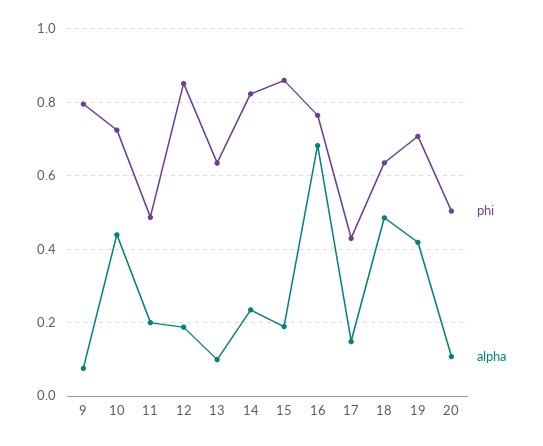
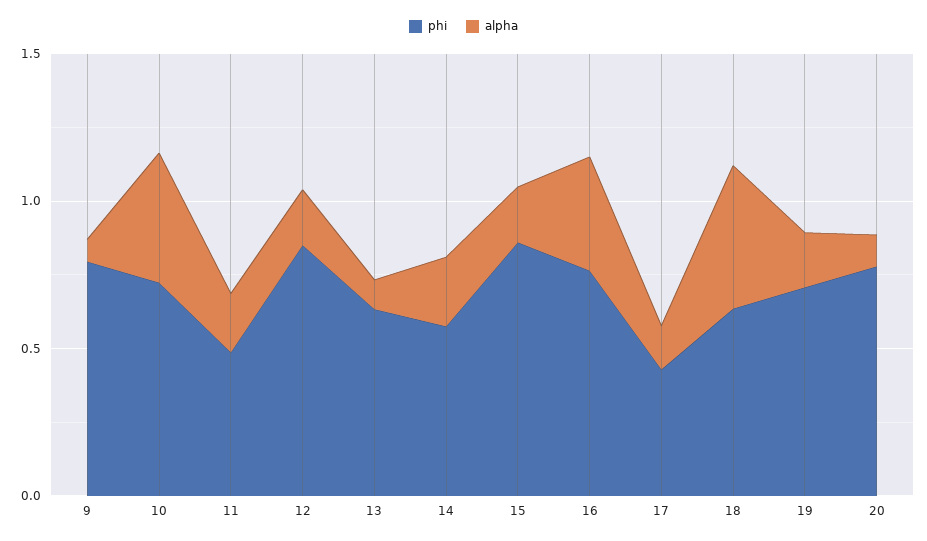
phi, 14: 0.82 -> 0.6
alpha, 16: 0.68 -> 0.4
alpha, 19: 0.42 -> 0.2
phi, 20: 0.5 -> 0.8

